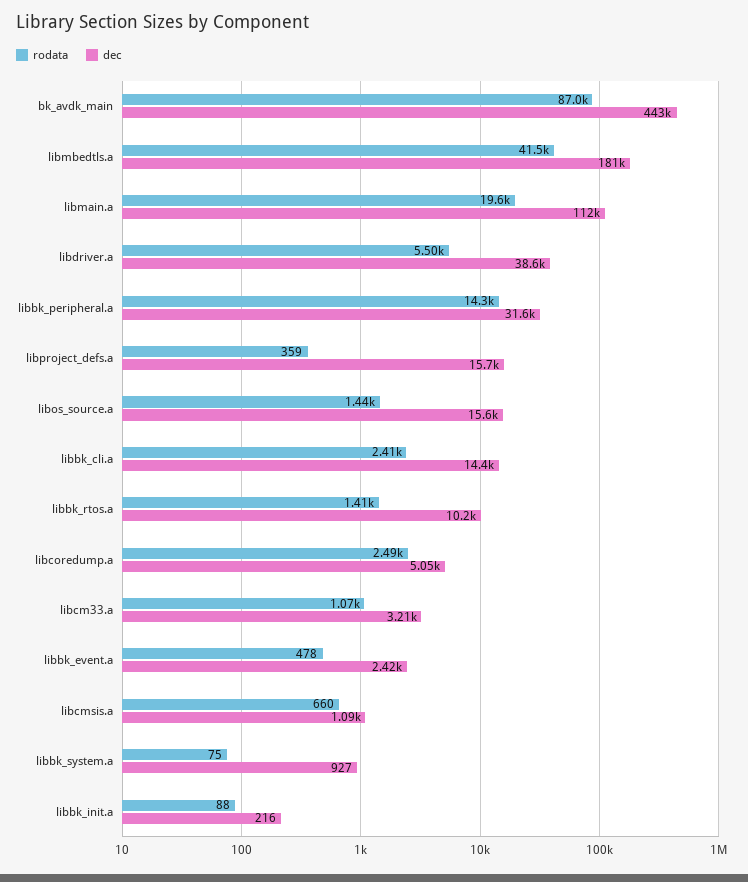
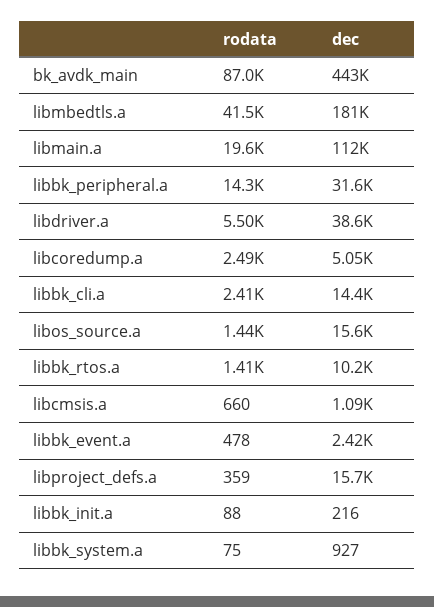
rodata, libcm33.a: 1070 -> none
dec, libcm33.a: 3210 -> none

